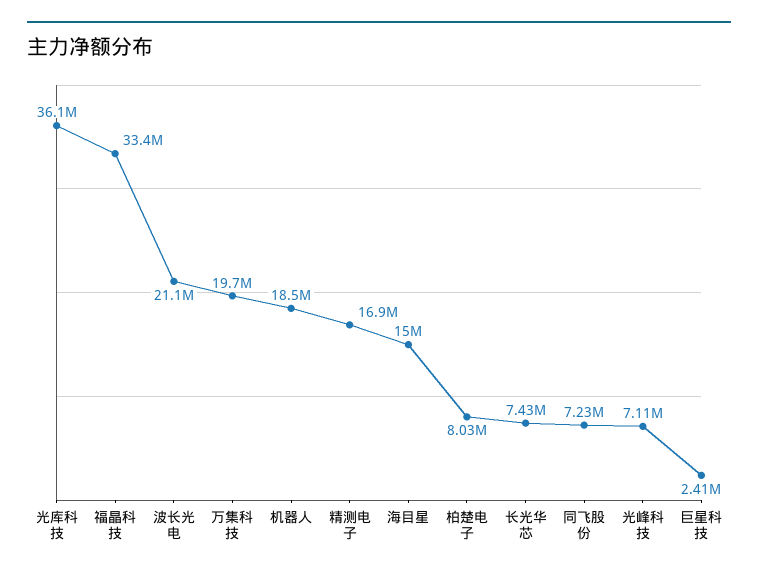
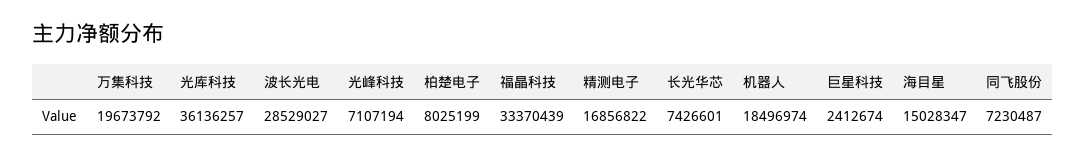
波长光电: 21100000 -> 28529027

